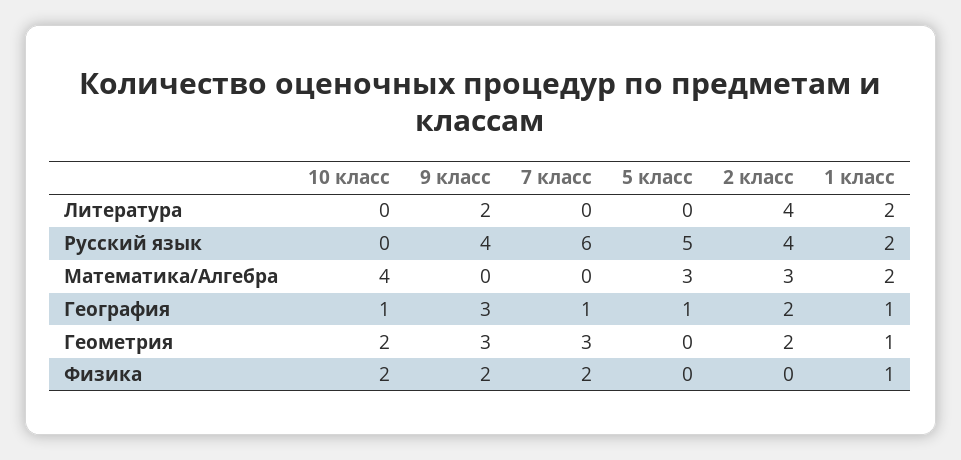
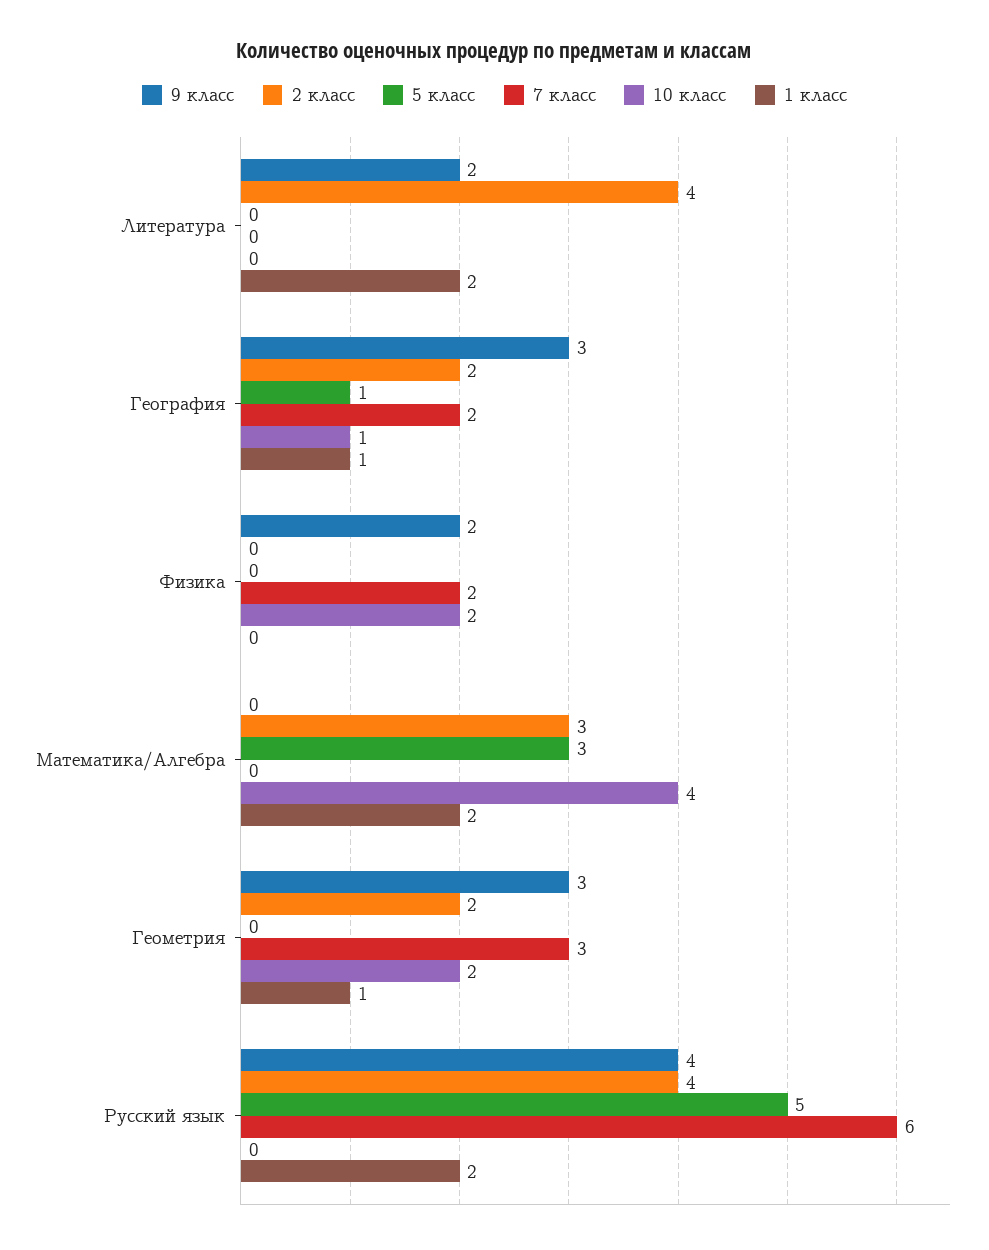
7 класс, География: 1 -> 2
1 класс, Физика: 1 -> 0

